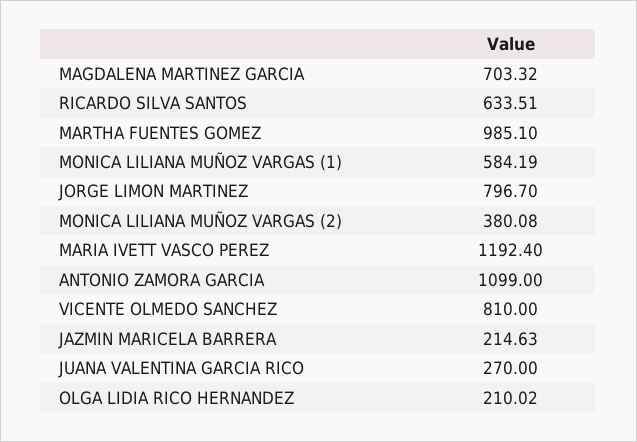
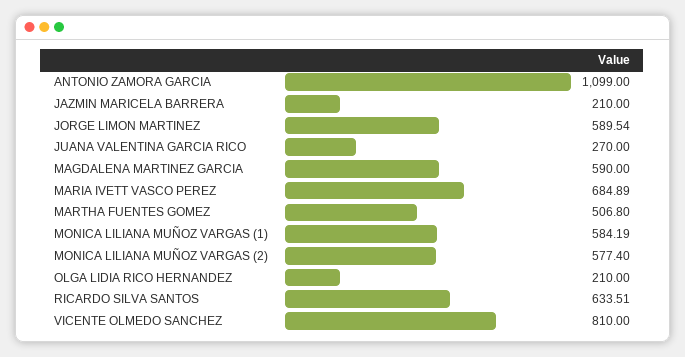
MAGDALENA MARTINEZ GARCIA: 703.32 -> 590
MARTHA FUENTES GOMEZ: 985.1 -> 506.8
JORGE LIMON MARTINEZ: 796.7 -> 589.54
MONICA LILIANA MUÑOZ VARGAS (2): 380.08 -> 577.4
MARIA IVETT VASCO PEREZ: 1192.4 -> 684.89
JAZMIN MARICELA BARRERA: 214.63 -> 210
OLGA LIDIA RICO HERNANDEZ: 210.02 -> 210

